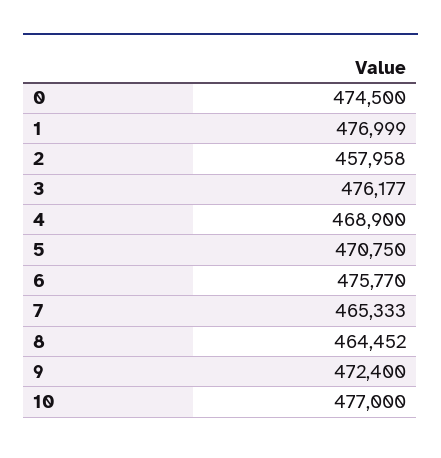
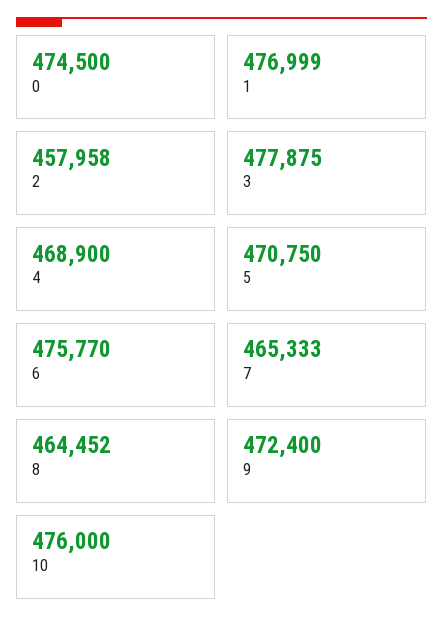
3: 476177 -> 477875
10: 477000 -> 476000

